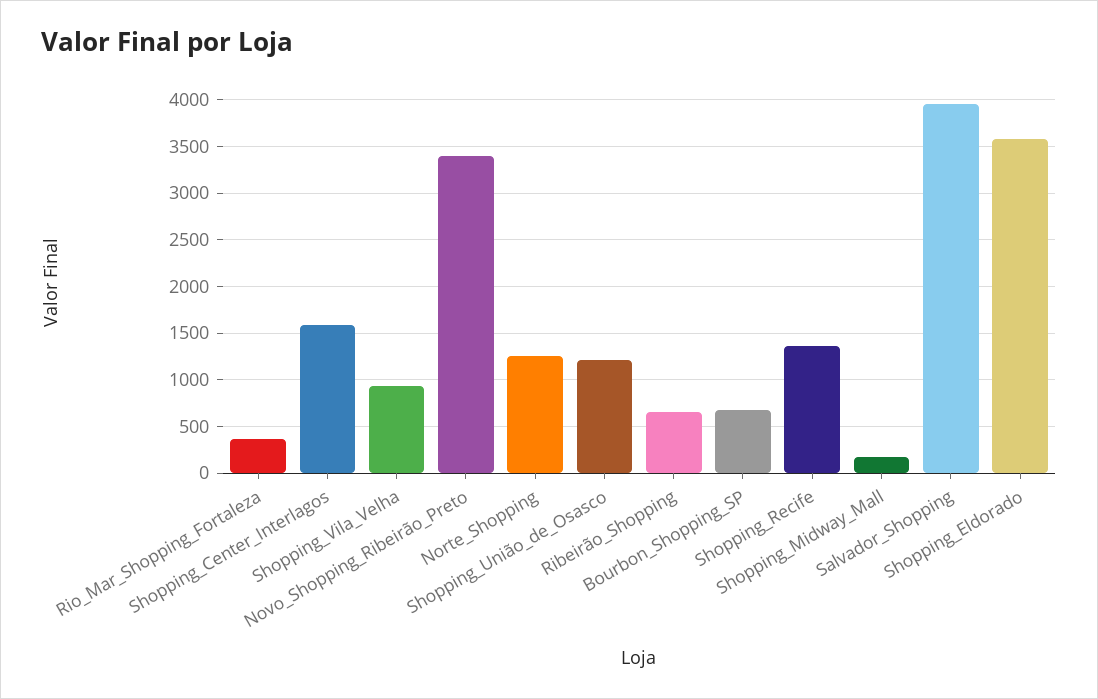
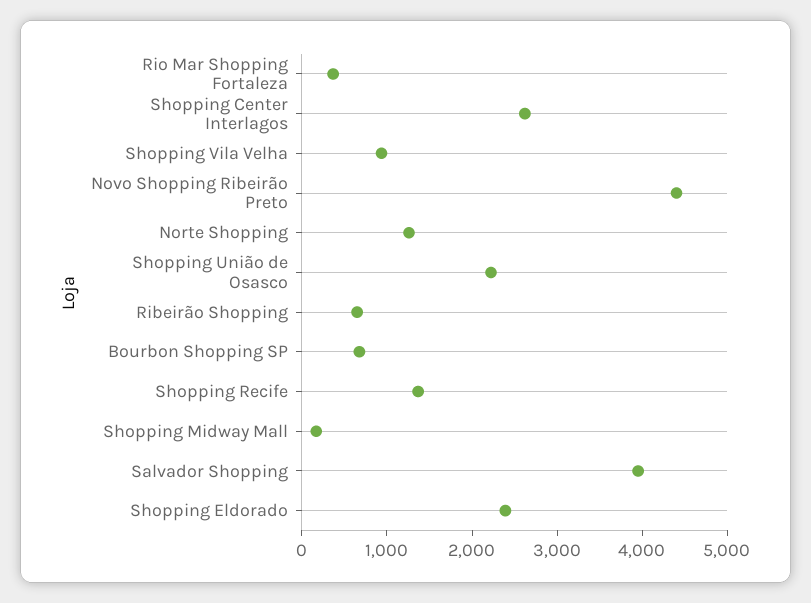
Shopping_Center_Interlagos: 1600 -> 2600
Novo_Shopping_Ribeirão_Preto: 3400 -> 4400
Shopping_União_de_Osasco: 1200 -> 2200
Shopping_Eldorado: 3600 -> 2400

